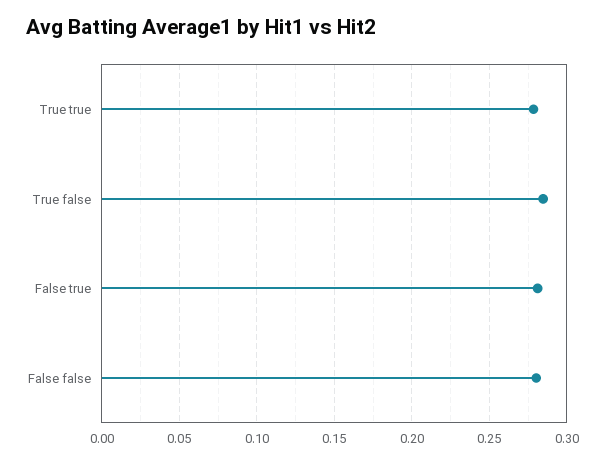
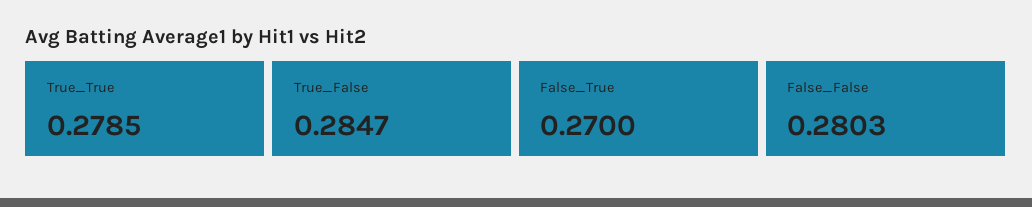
False true: 0.28 -> 0.27

